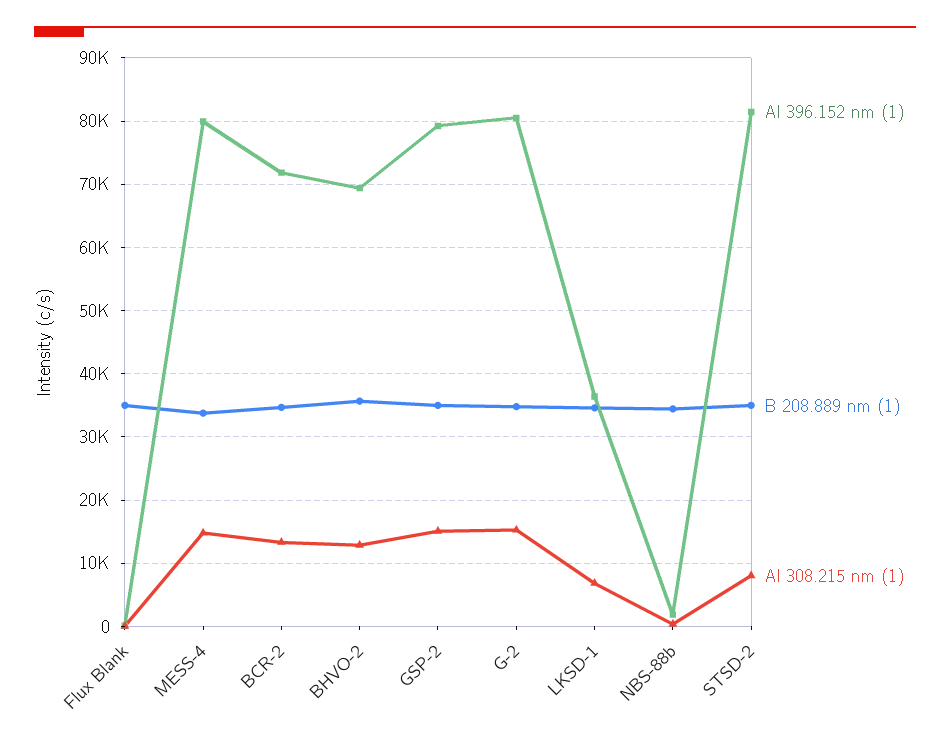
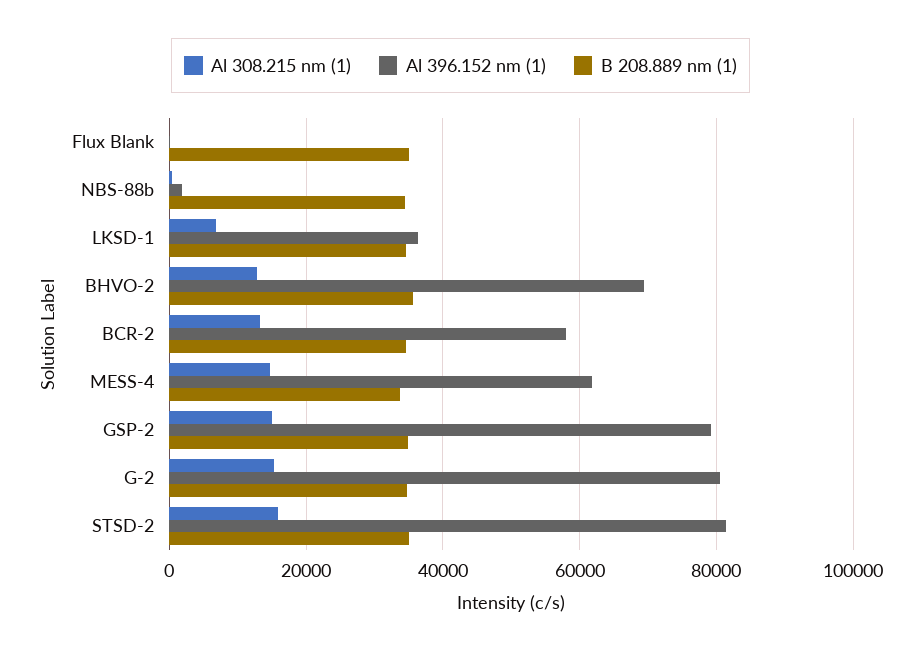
Al 396.152 nm (1), MESS-4: 80000 -> 62000
Al 396.152 nm (1), BCR-2: 72000 -> 58000
Al 308.215 nm (1), STSD-2: 8000 -> 16000

